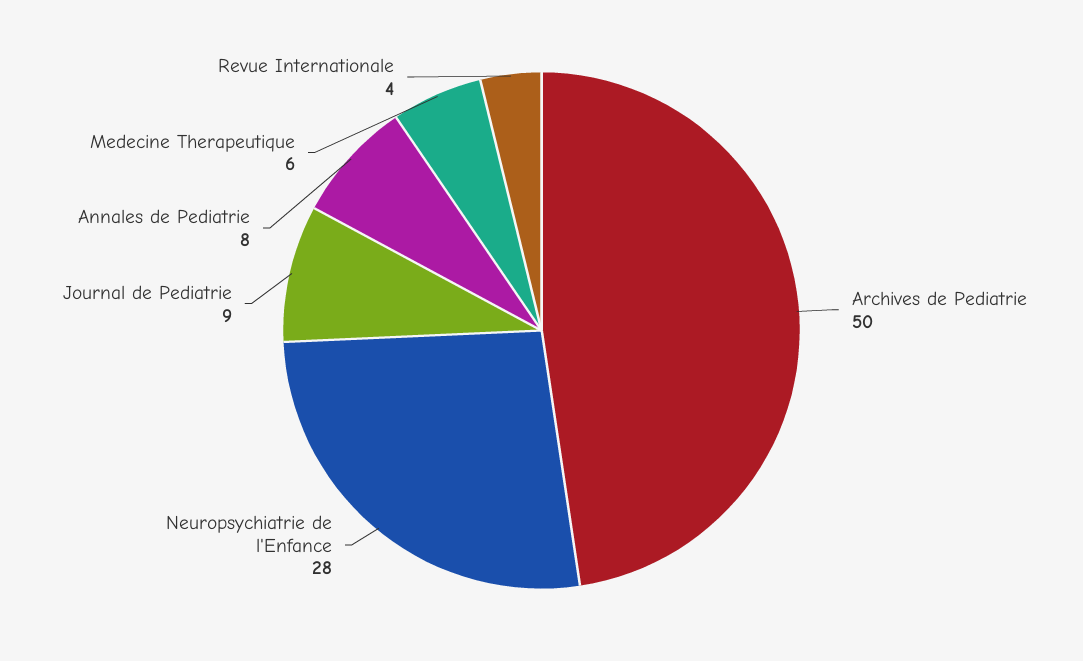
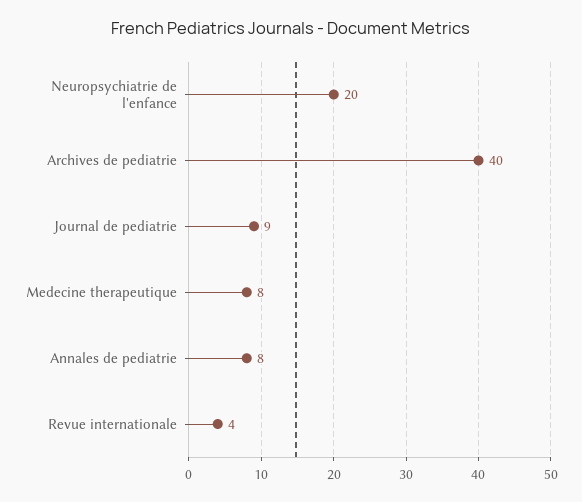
Archives de Pediatrie: 50 -> 40
Neuropsychiatrie de l'Enfance: 28 -> 20
Medecine Therapeutique: 6 -> 8

